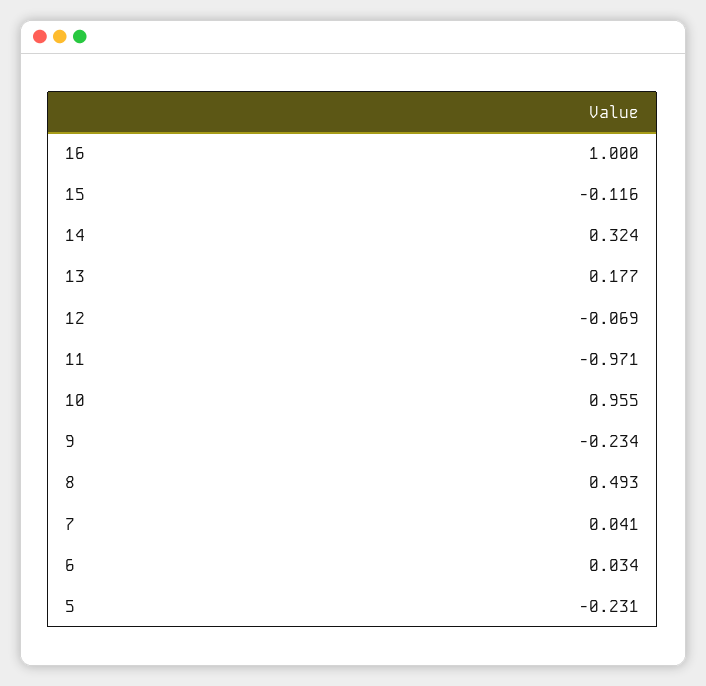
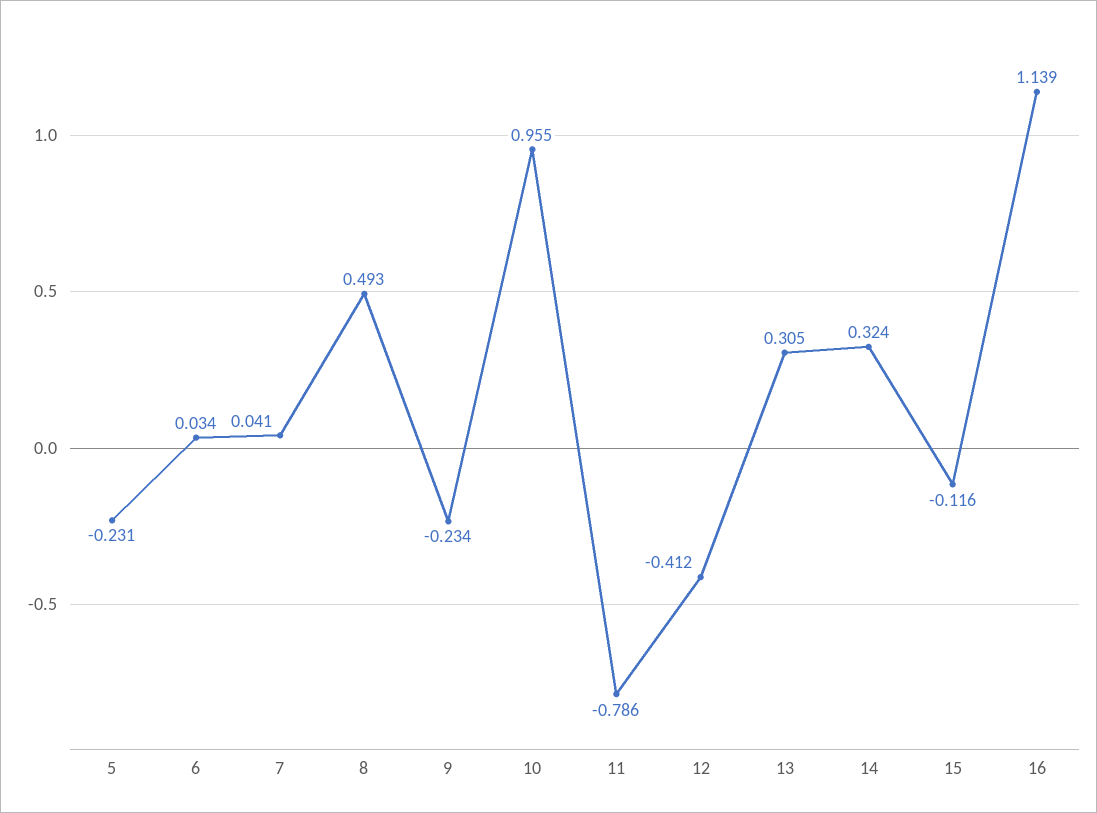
16: 1 -> 1.139
13: 0.177 -> 0.305
12: -0.069 -> -0.412
11: -0.971 -> -0.786

